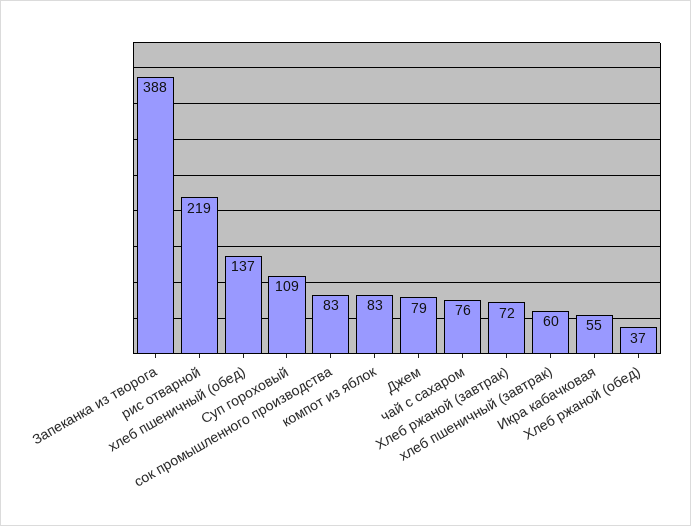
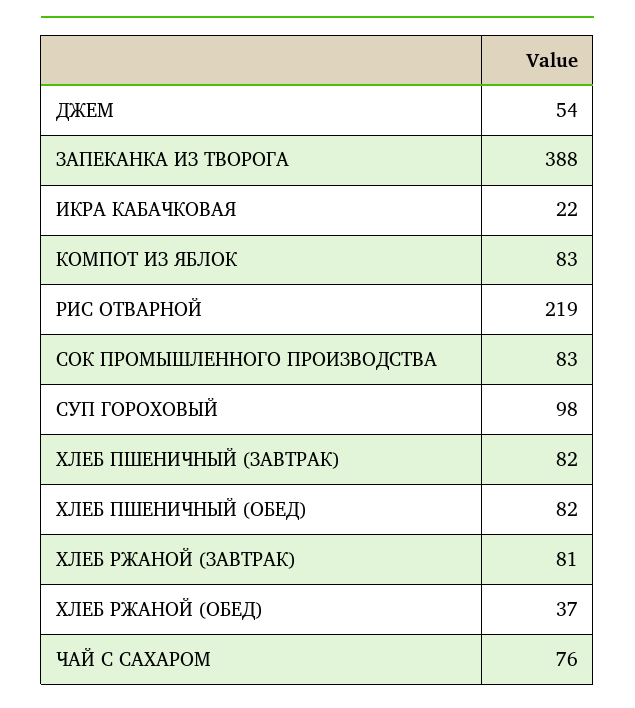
хлеб пшеничный (обед): 137 -> 82
Суп гороховый: 109 -> 98
Джем: 79 -> 54
Хлеб ржаной (завтрак): 72 -> 81
хлеб пшеничный (завтрак): 60 -> 82
Икра кабачковая: 55 -> 22

